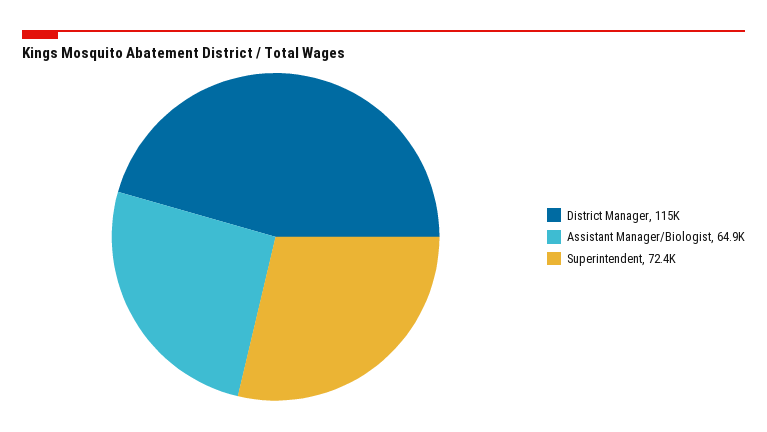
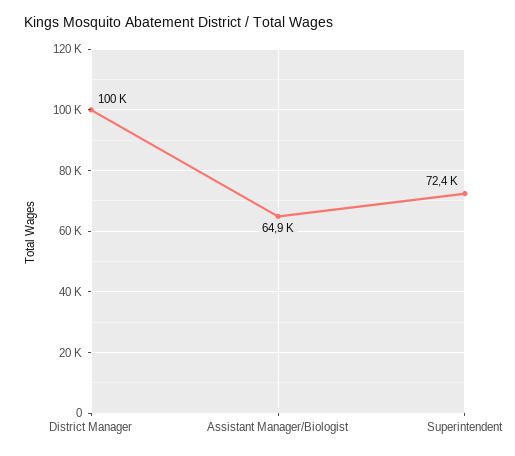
District Manager: 115000 -> 100000

